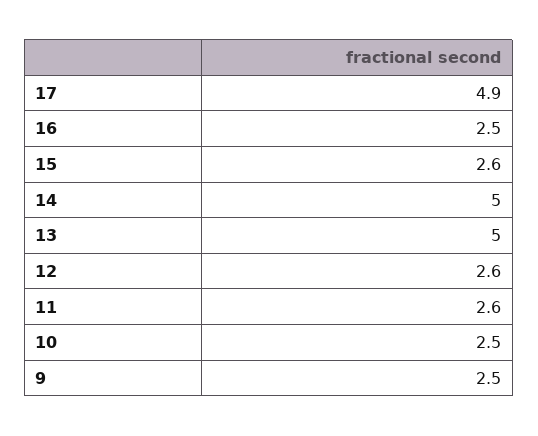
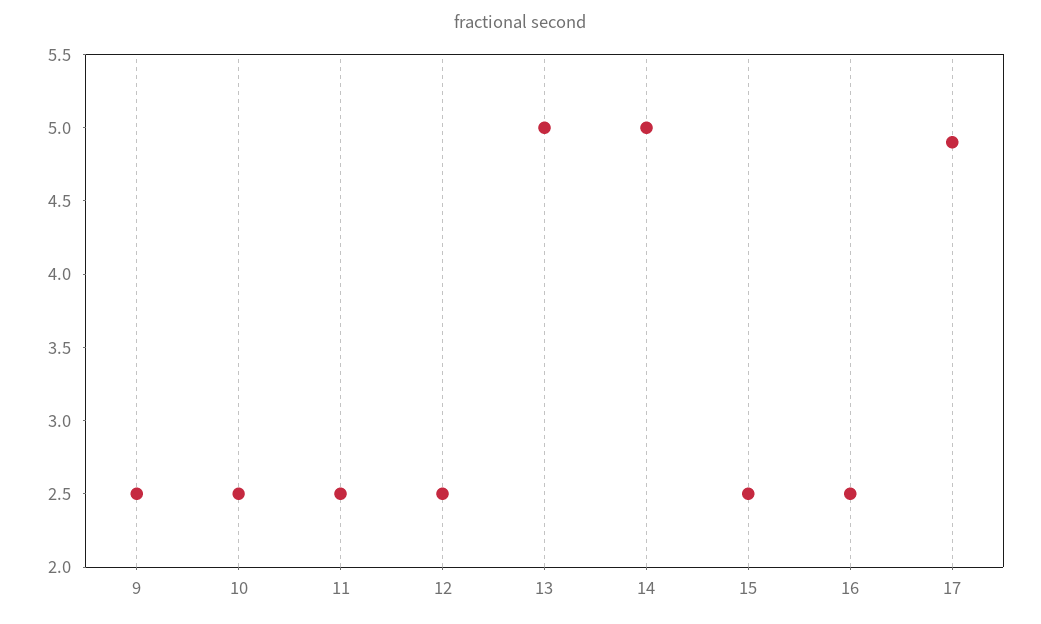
15: 2.6 -> 2.5
12: 2.6 -> 2.5
11: 2.6 -> 2.5

